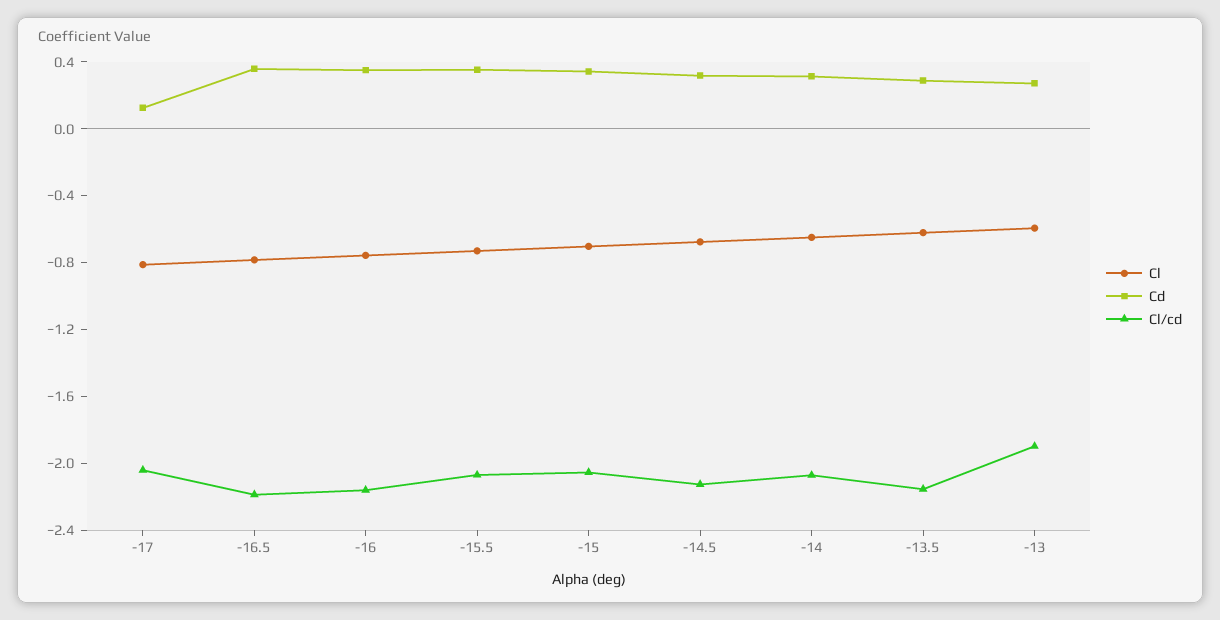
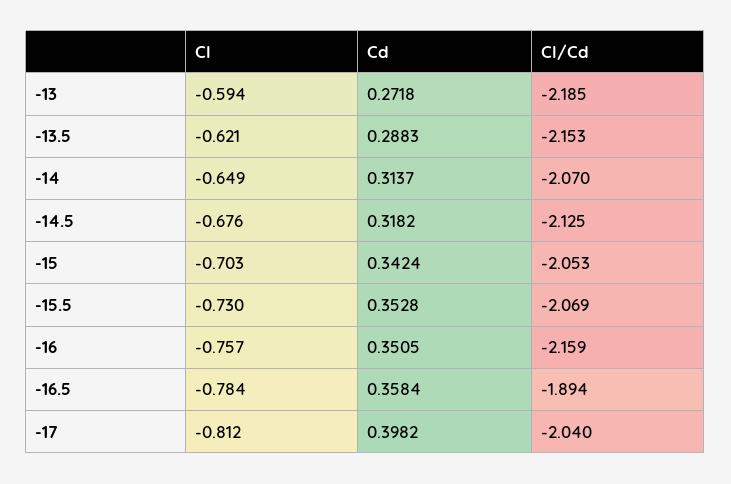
Cd, -17: 0.1 -> 0.3982
Cl/cd, -16.5: -2.2 -> -1.894
Cl/cd, -13: -1.9 -> -2.185

